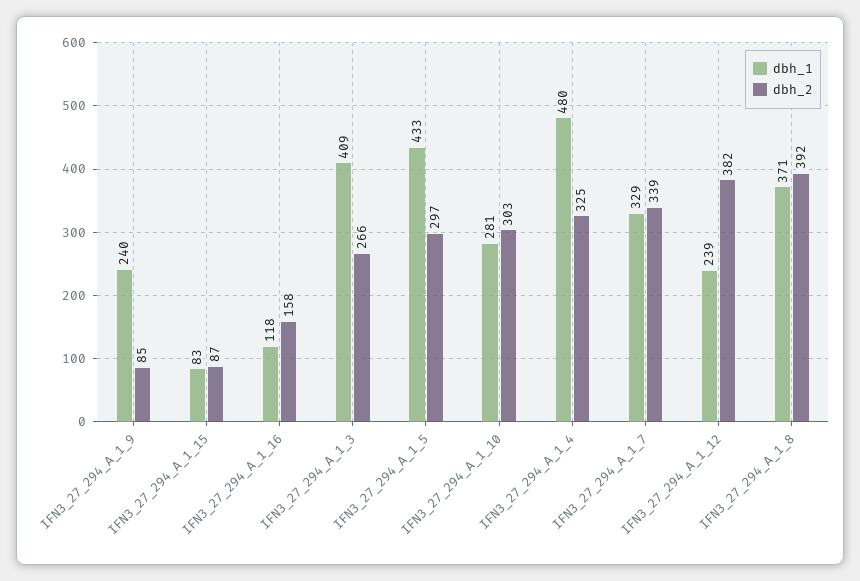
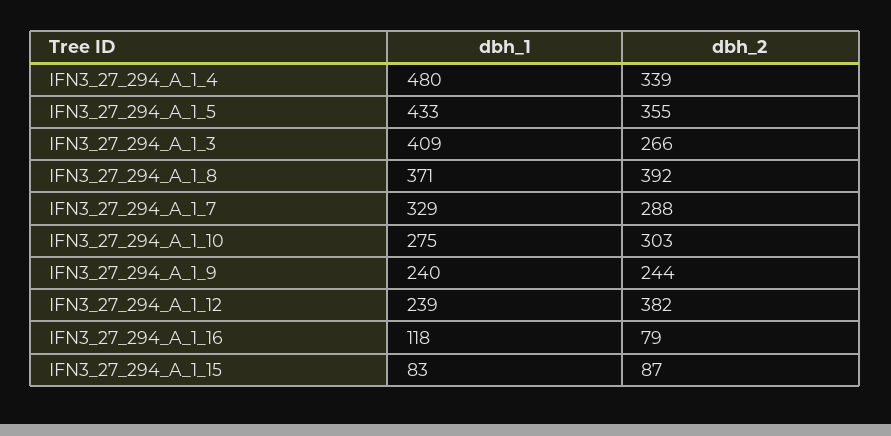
dbh_2, IFN3_27_294_A_1_9: 85 -> 244
dbh_2, IFN3_27_294_A_1_16: 158 -> 79
dbh_2, IFN3_27_294_A_1_5: 297 -> 355
dbh_1, IFN3_27_294_A_1_10: 281 -> 275
dbh_2, IFN3_27_294_A_1_4: 325 -> 339
dbh_2, IFN3_27_294_A_1_7: 339 -> 288

